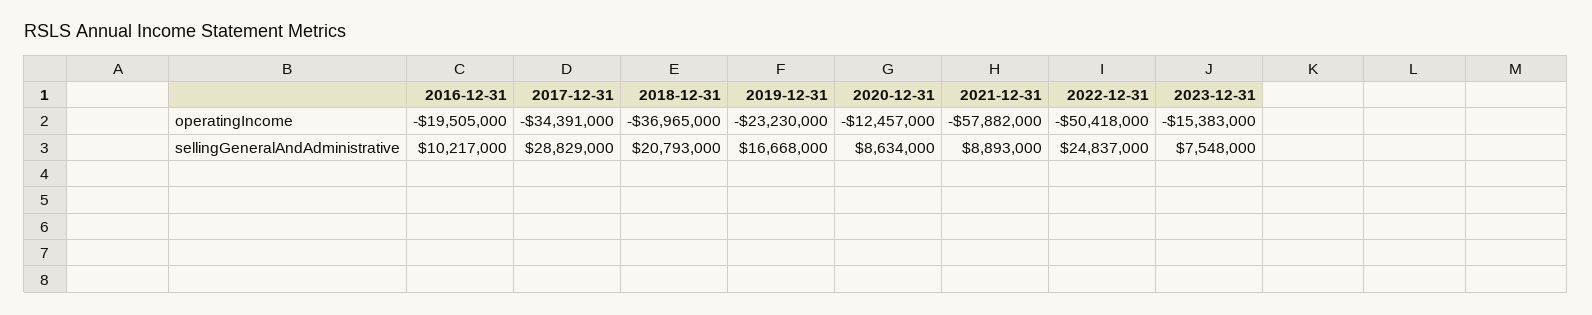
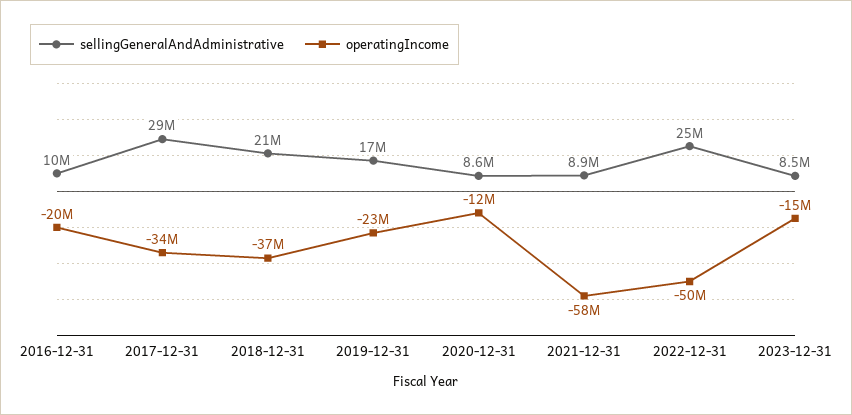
sellingGeneralAndAdministrative, 2023-12-31: 7548000 -> 8500000

